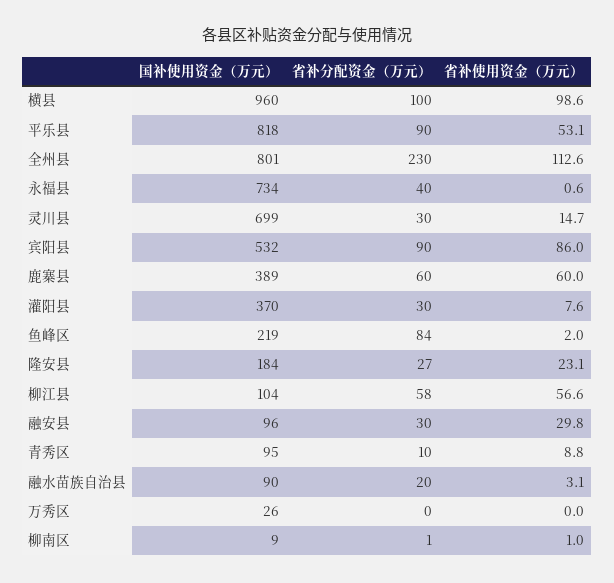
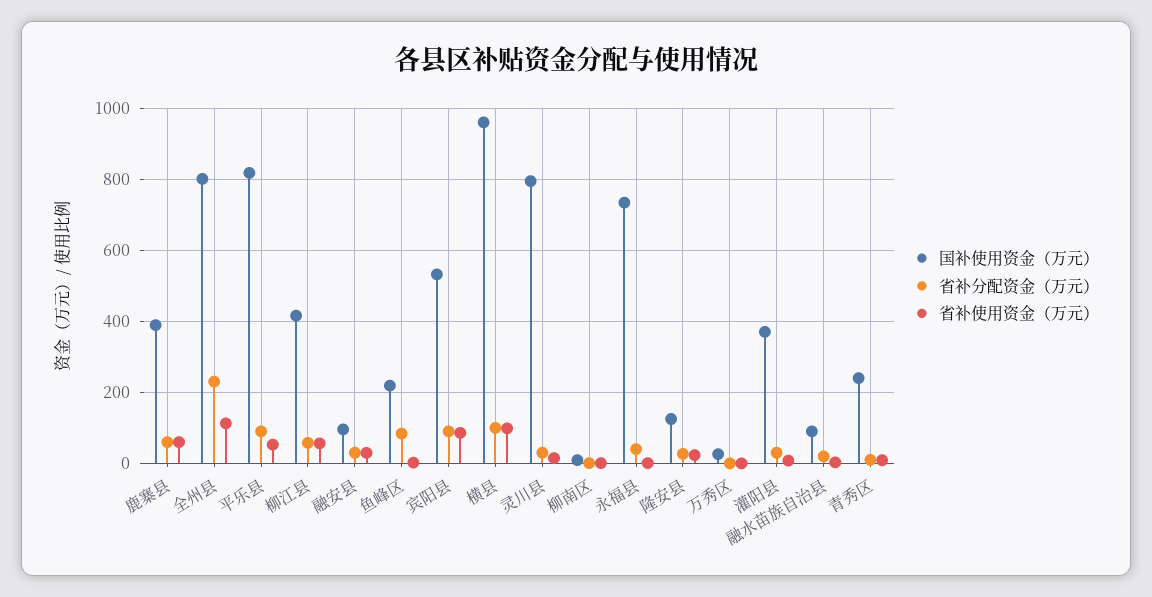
国补使用资金（万元）, 灵川县: 699 -> 800
国补使用资金（万元）, 隆安县: 184 -> 120
国补使用资金（万元）, 柳江县: 104 -> 420
国补使用资金（万元）, 青秀区: 95 -> 240

